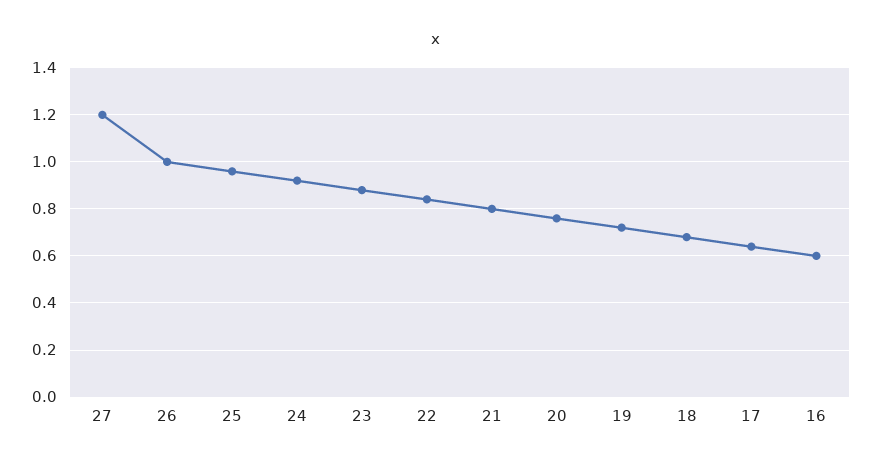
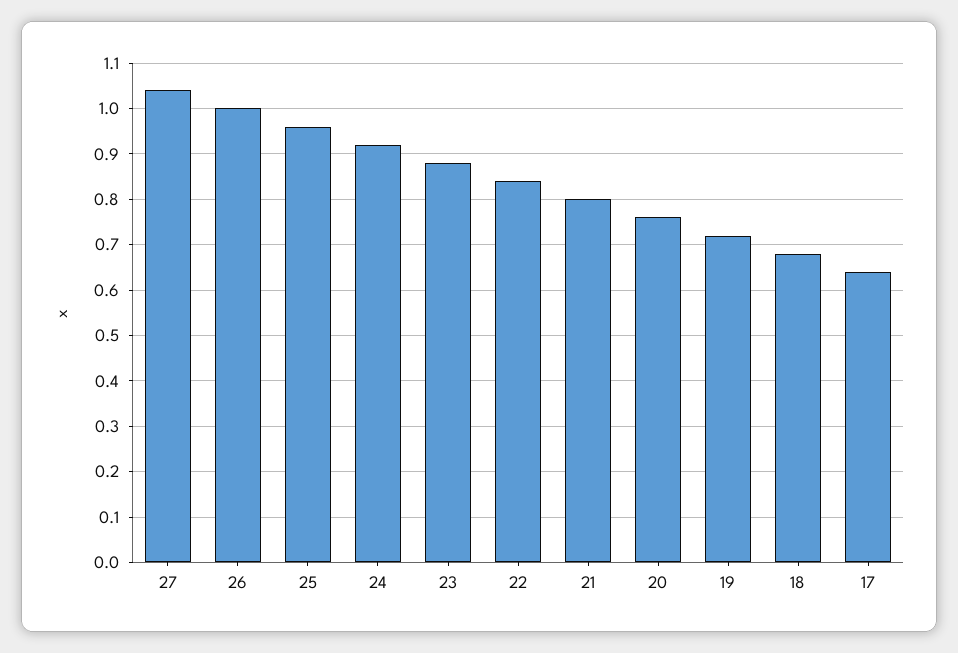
27: 1.2 -> 1.05
16: 0.6 -> none

